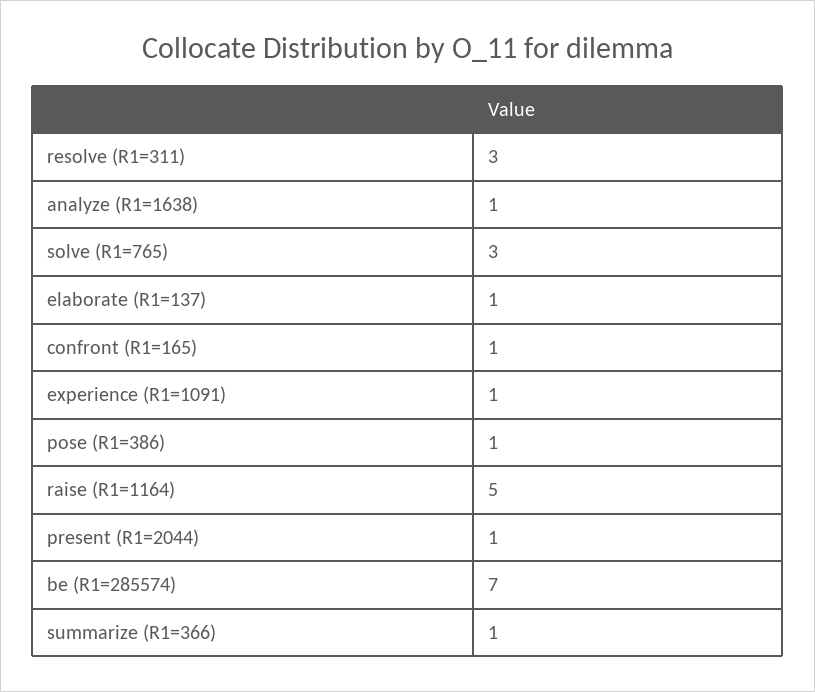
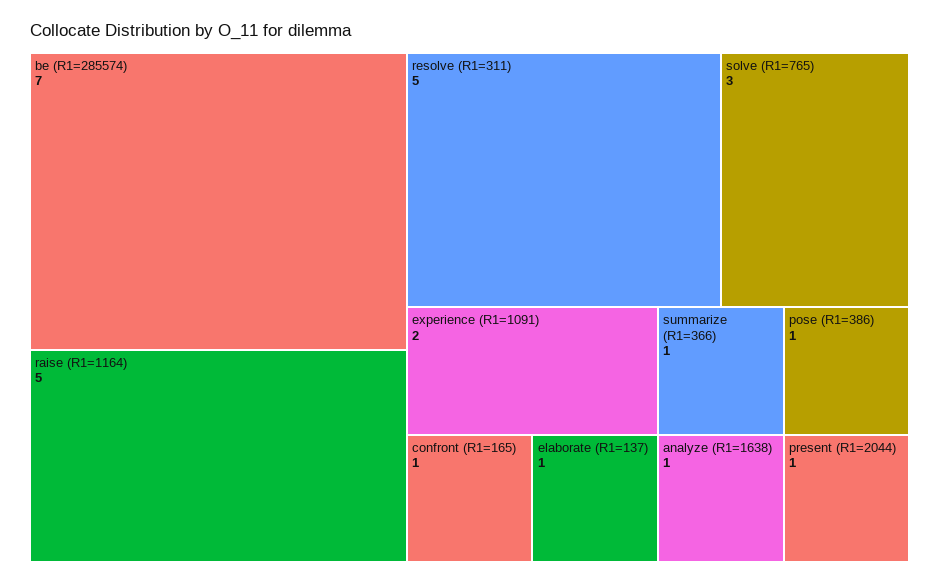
resolve (R1=311): 3 -> 5
experience (R1=1091): 1 -> 2

